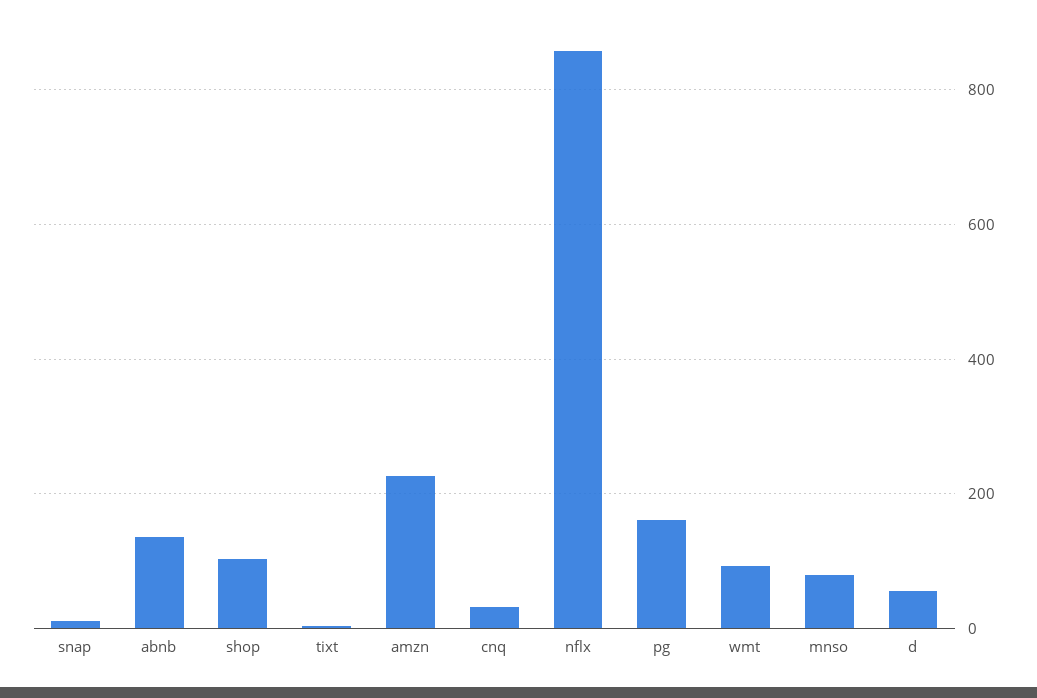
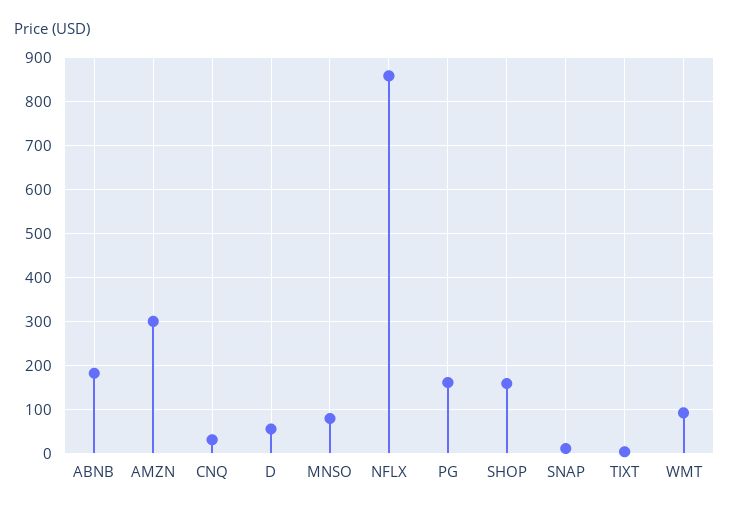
abnb: 140 -> 180
shop: 100 -> 160
amzn: 220 -> 300

